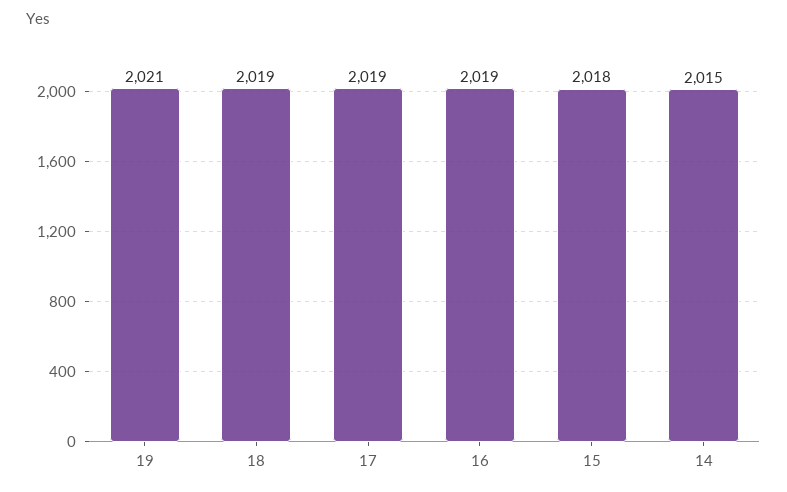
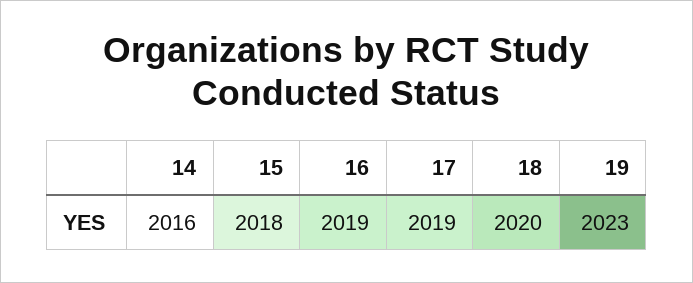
19: 2021 -> 2023
18: 2019 -> 2020
14: 2015 -> 2016

